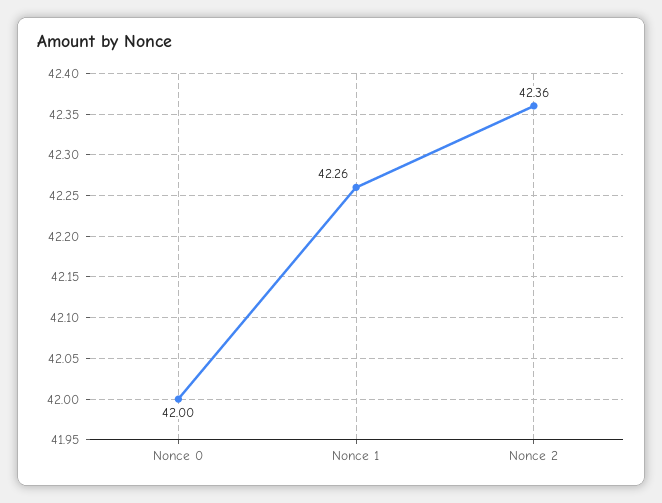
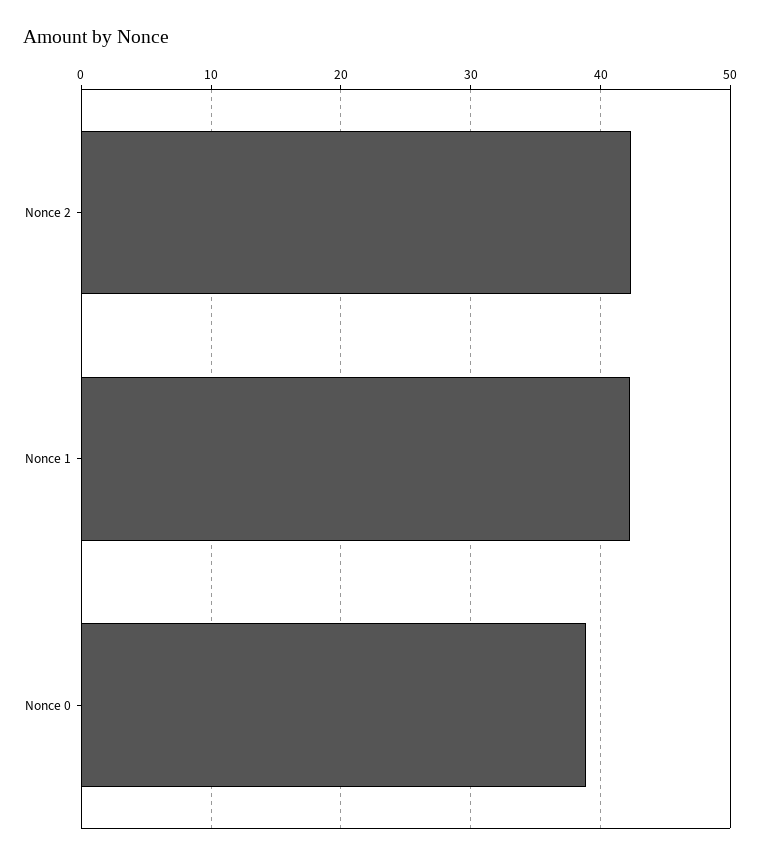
Nonce 0: 42 -> 39

